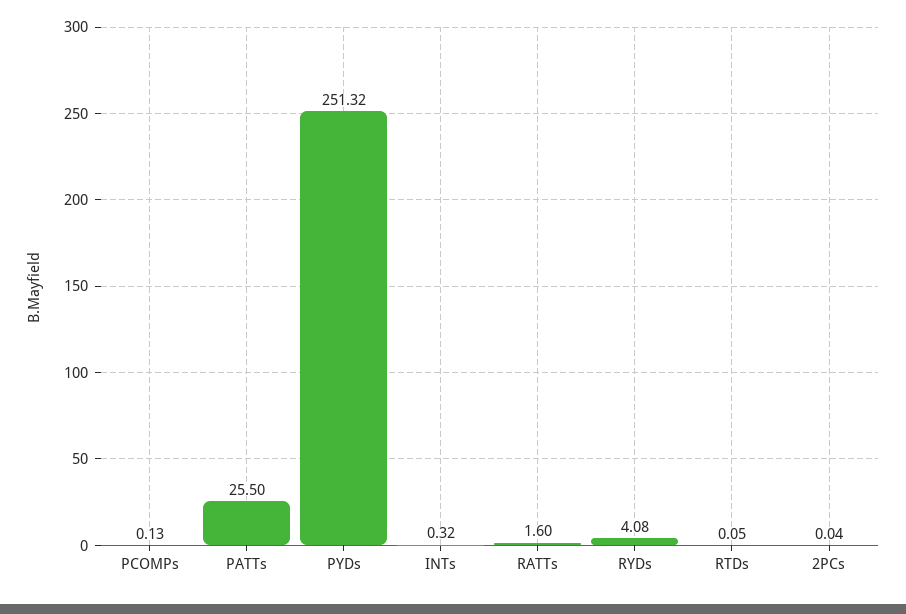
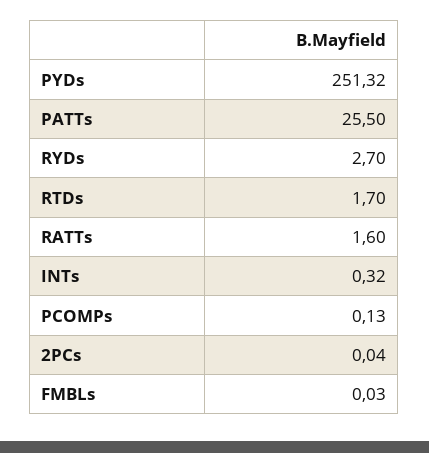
RYDs: 4.08 -> 2.7
RTDs: 0.05 -> 1.7
FMBLs: none -> 0.03

